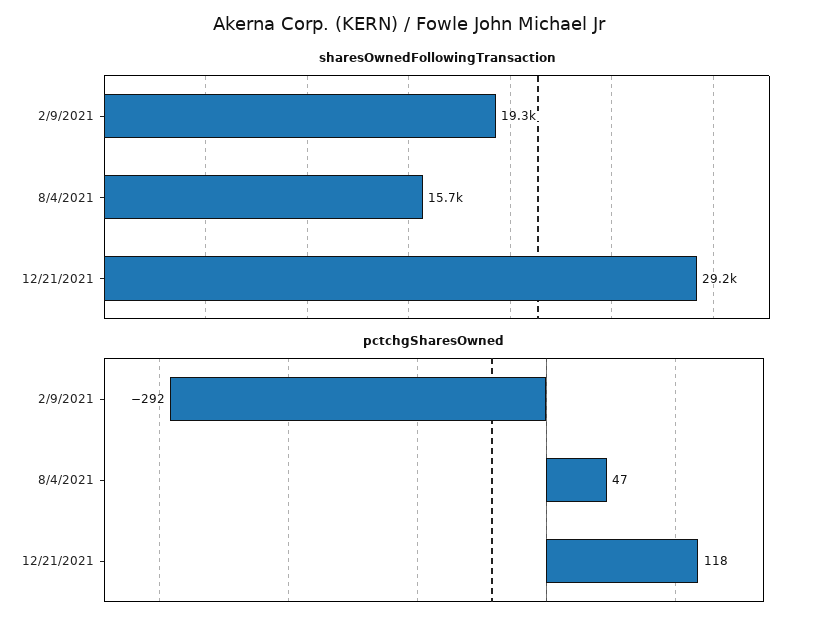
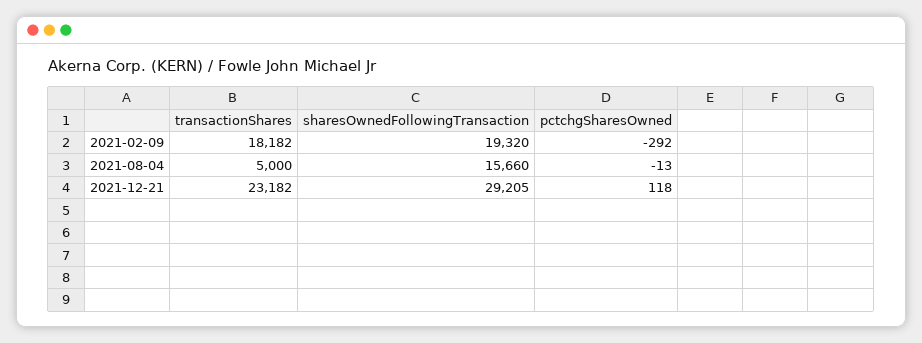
pctchgSharesOwned, 8/4/2021: 47 -> -13
transactionShares, 2/9/2021: none -> 18182
transactionShares, 8/4/2021: none -> 5000
transactionShares, 12/21/2021: none -> 23182

